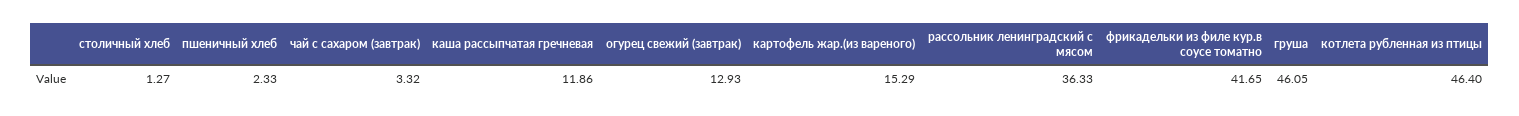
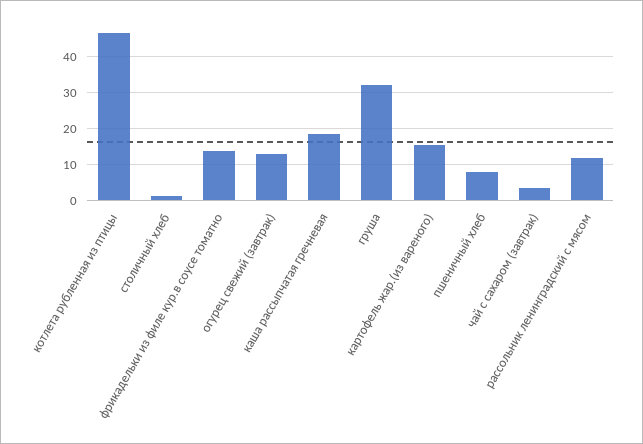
пшеничный хлеб: 2.33 -> 8
каша рассыпчатая гречневая: 11.86 -> 18
рассольник ленинградский с мясом: 36.33 -> 12
фрикадельки из филе кур.в соусе томатно: 41.65 -> 14
груша: 46.05 -> 32

